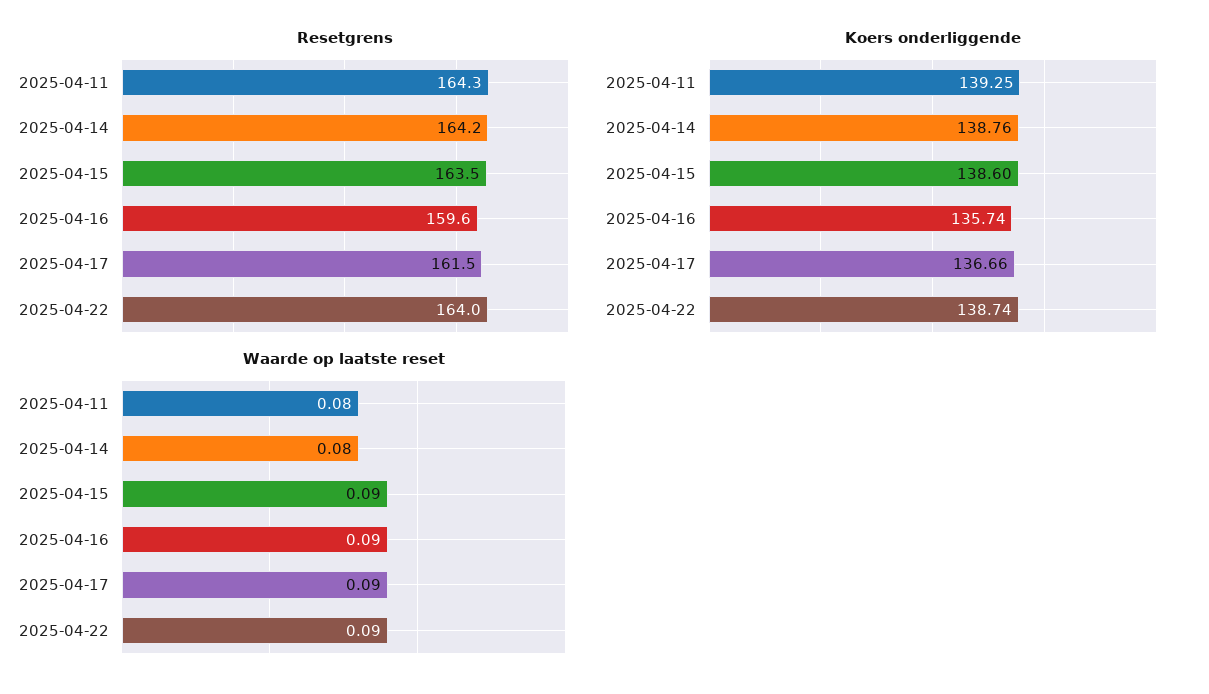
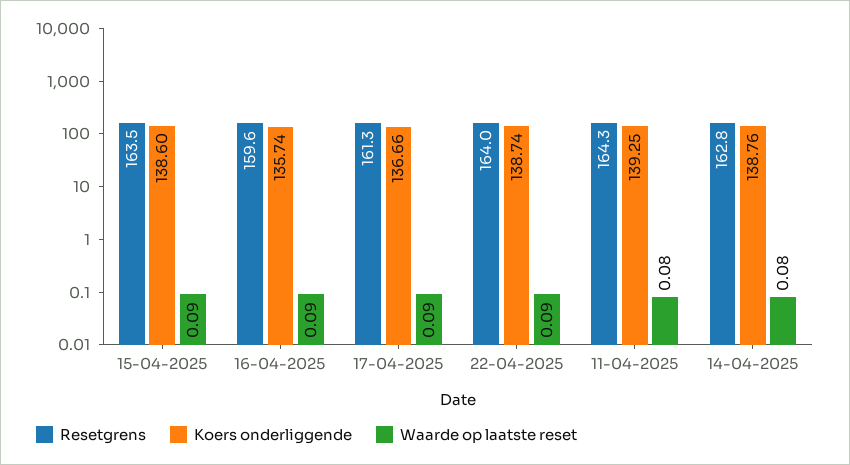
Resetgrens, 2025-04-14: 164.2 -> 162.8
Resetgrens, 2025-04-17: 161.5 -> 161.3

